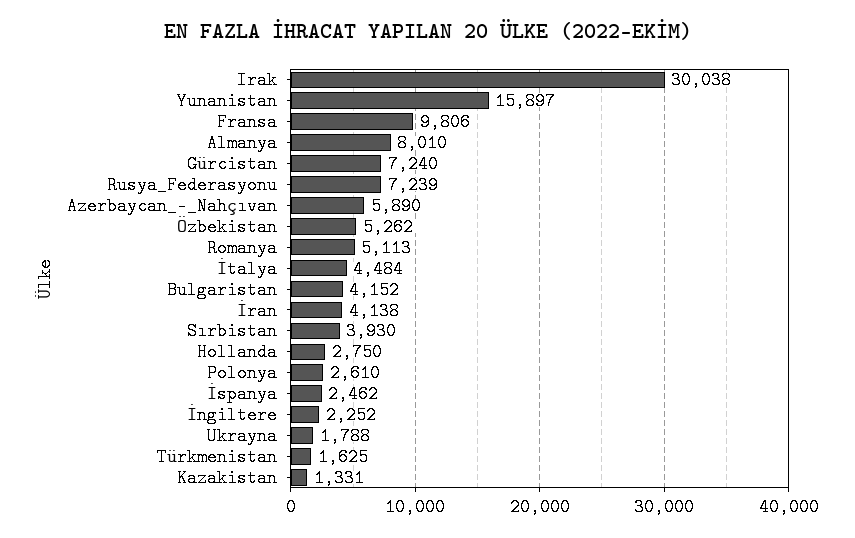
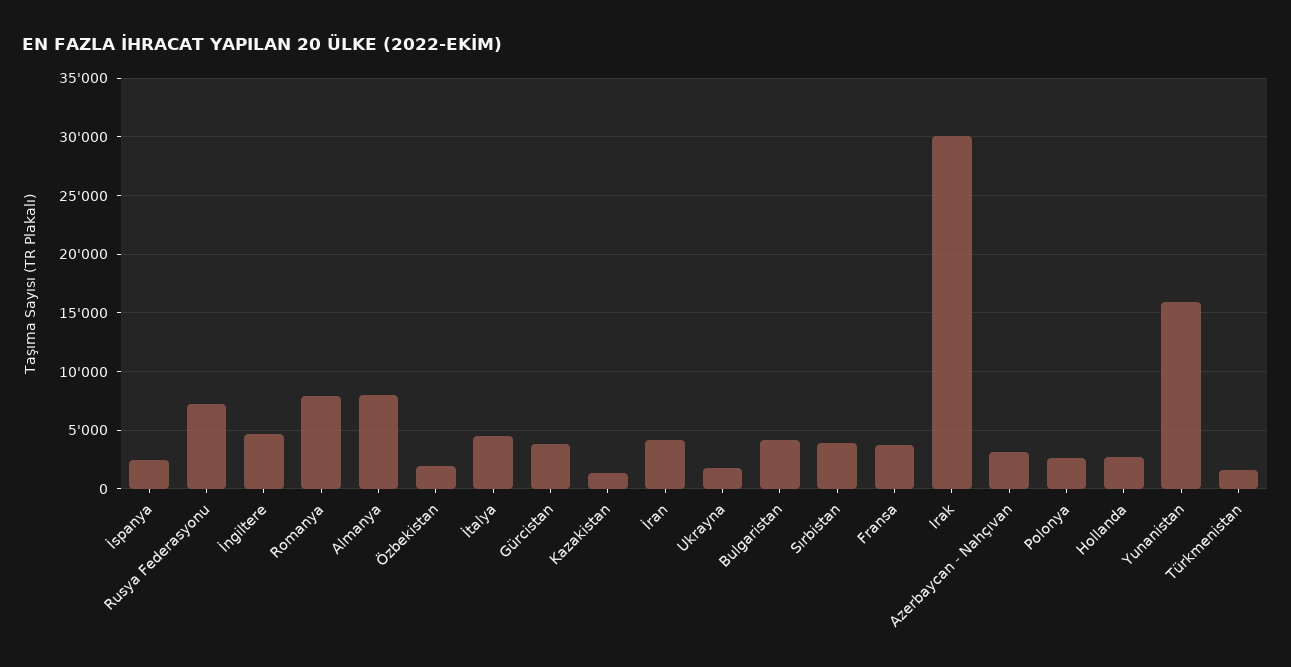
Fransa: 9806 -> 4000
Gürcistan: 7240 -> 4000
Azerbaycan_-_Nahçıvan: 5890 -> 3000
Özbekistan: 5262 -> 2000
Romanya: 5113 -> 8000
İngiltere: 2252 -> 5000

